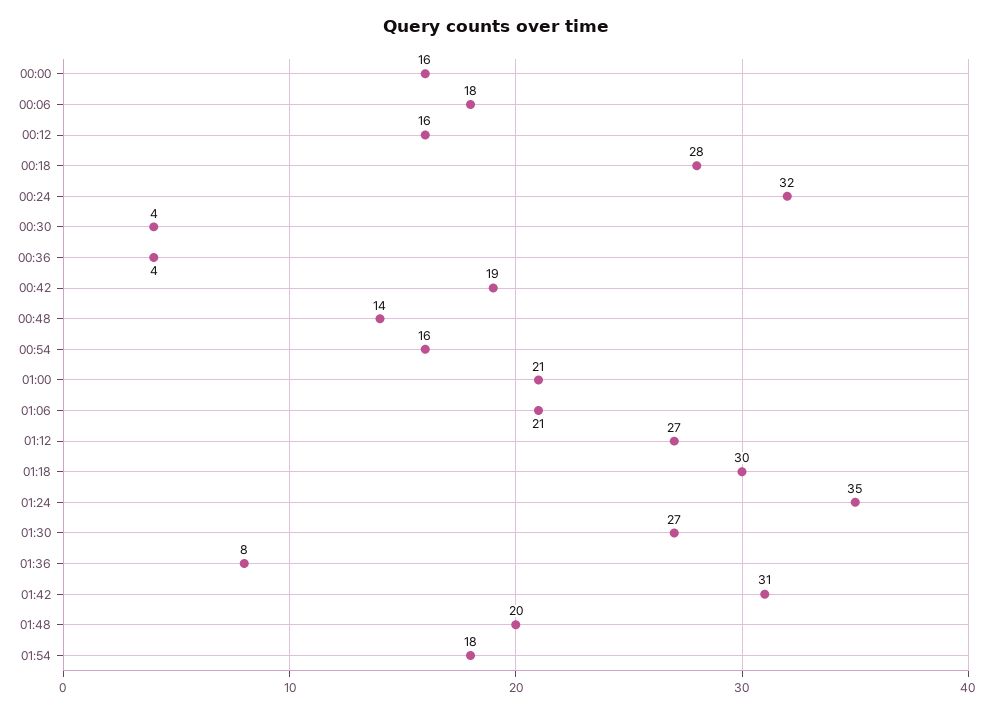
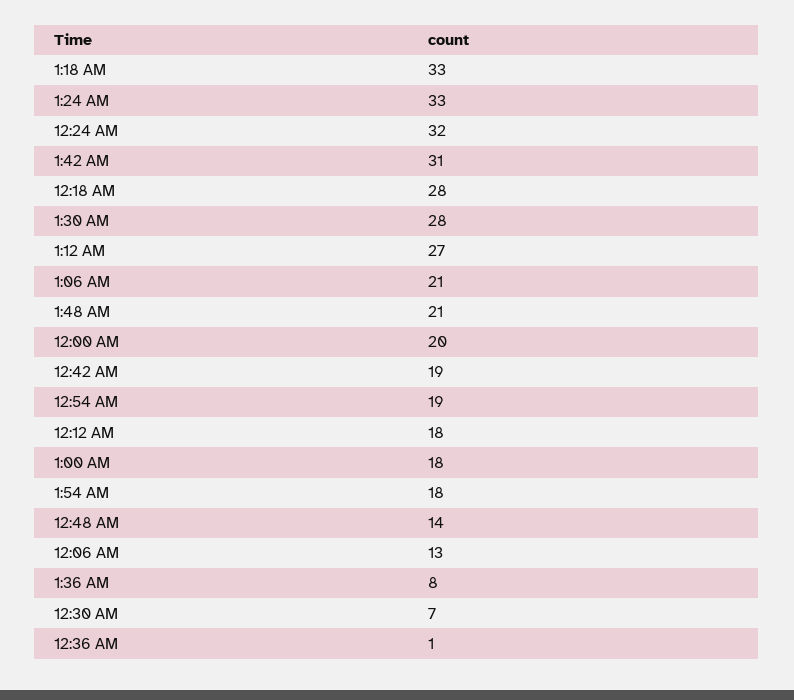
00:00: 16 -> 20
00:06: 18 -> 13
00:12: 16 -> 18
00:30: 4 -> 7
00:36: 4 -> 1
00:54: 16 -> 19
01:00: 21 -> 18
01:18: 30 -> 33
01:24: 35 -> 33
01:30: 27 -> 28
01:48: 20 -> 21

